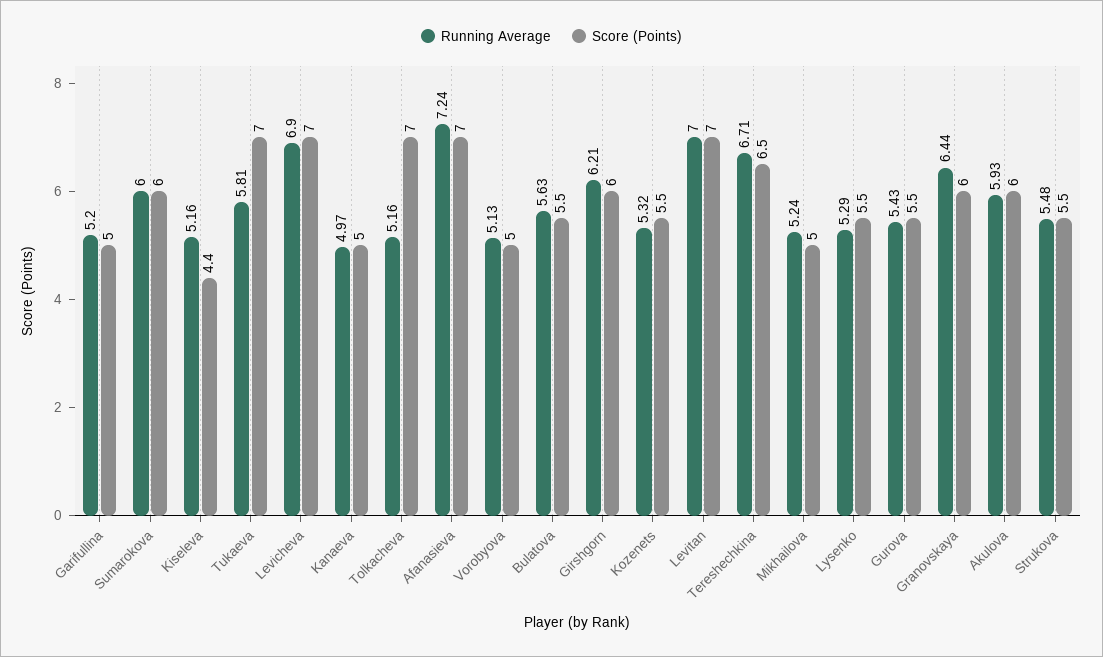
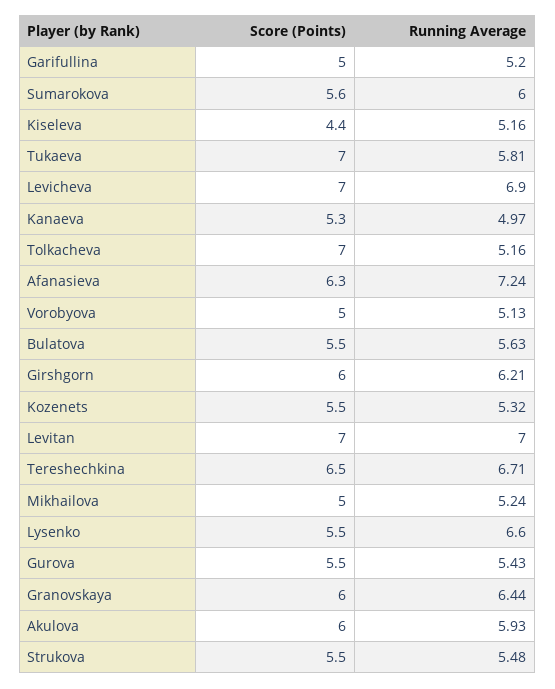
Score (Points), Sumarokova: 6 -> 5.6
Score (Points), Kanaeva: 5 -> 5.3
Score (Points), Afanasieva: 7 -> 6.3
Running Average, Lysenko: 5.29 -> 6.6

